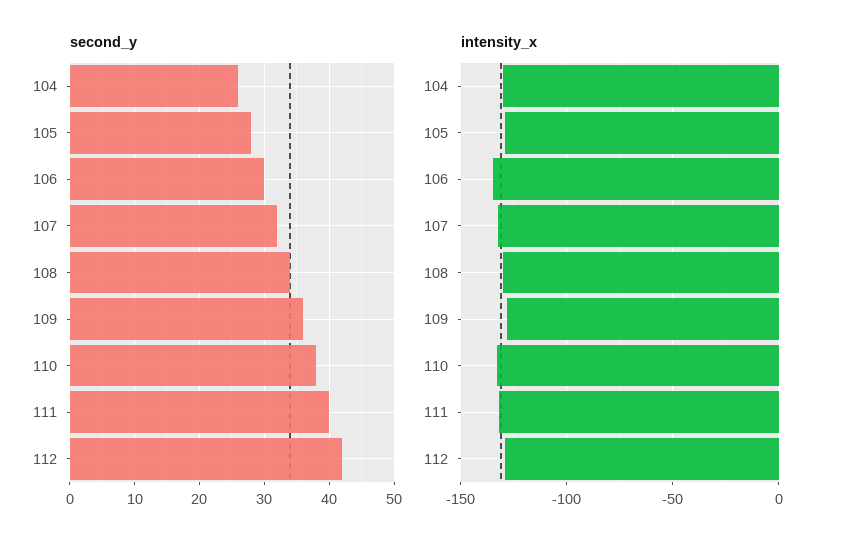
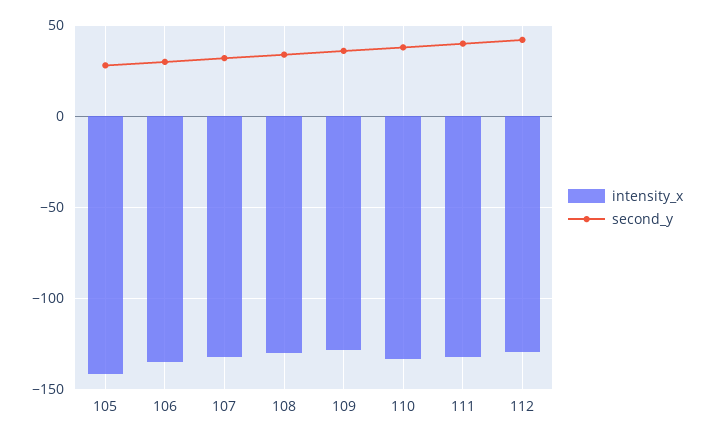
second_y, 104: 26 -> none
intensity_x, 104: -130 -> none
intensity_x, 105: -130 -> -140

